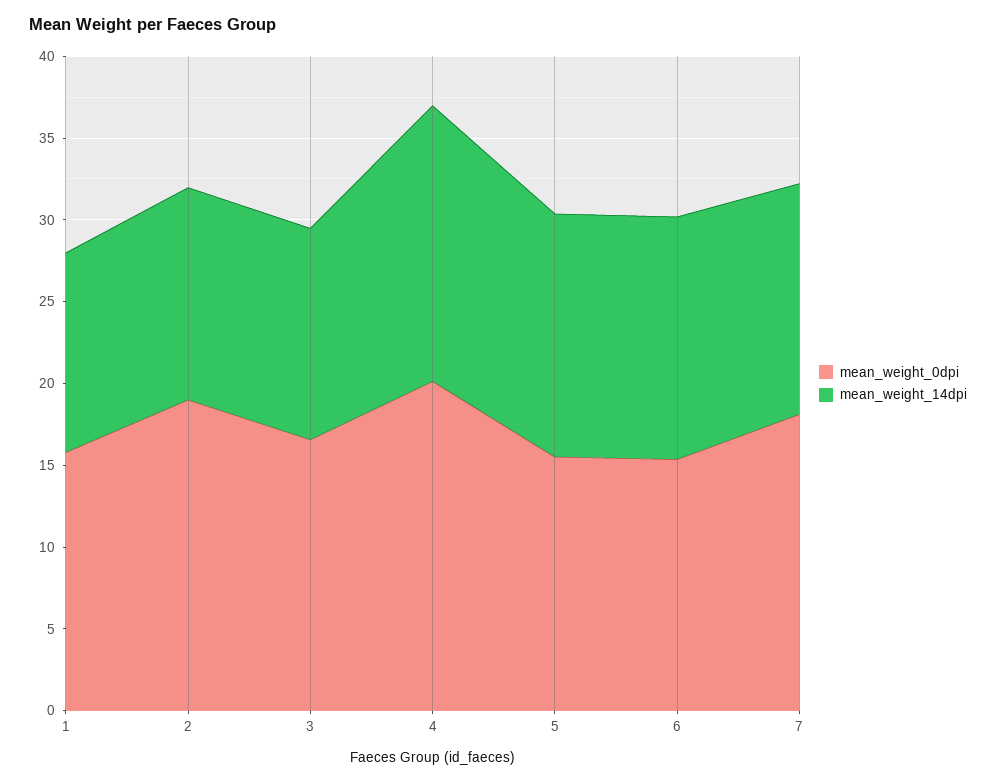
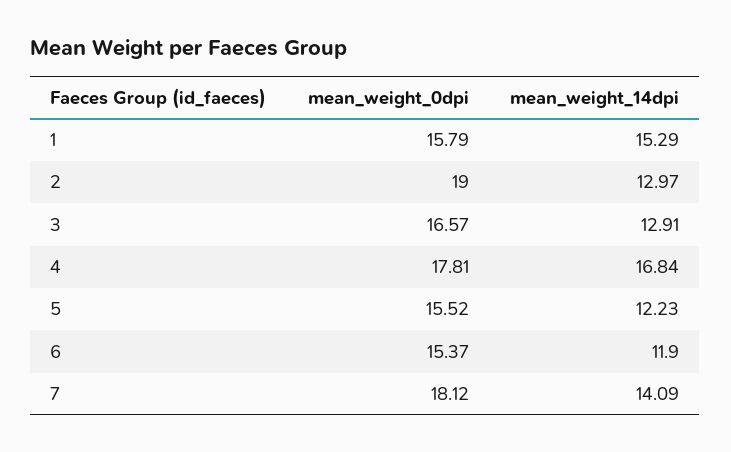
mean_weight_14dpi, 1: 12 -> 15.29
mean_weight_0dpi, 4: 20 -> 17.81
mean_weight_14dpi, 5: 15 -> 12.23
mean_weight_14dpi, 6: 15 -> 11.9

